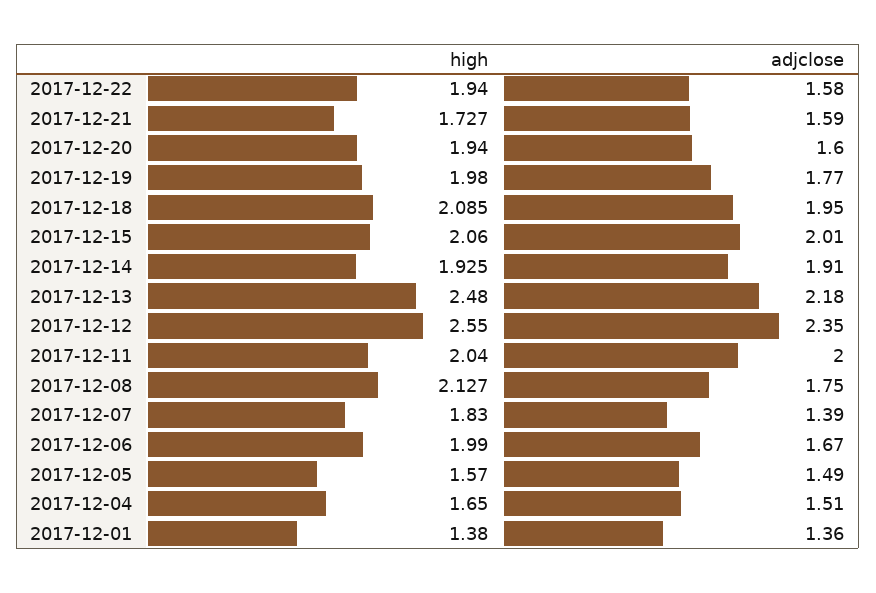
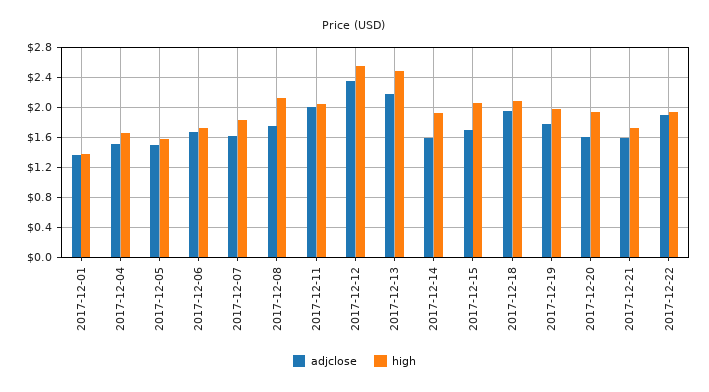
adjclose, 2017-12-22: 1.58 -> 1.9
adjclose, 2017-12-15: 2.01 -> 1.7
adjclose, 2017-12-14: 1.91 -> 1.6
adjclose, 2017-12-07: 1.39 -> 1.6
high, 2017-12-06: 1.99 -> 1.7

